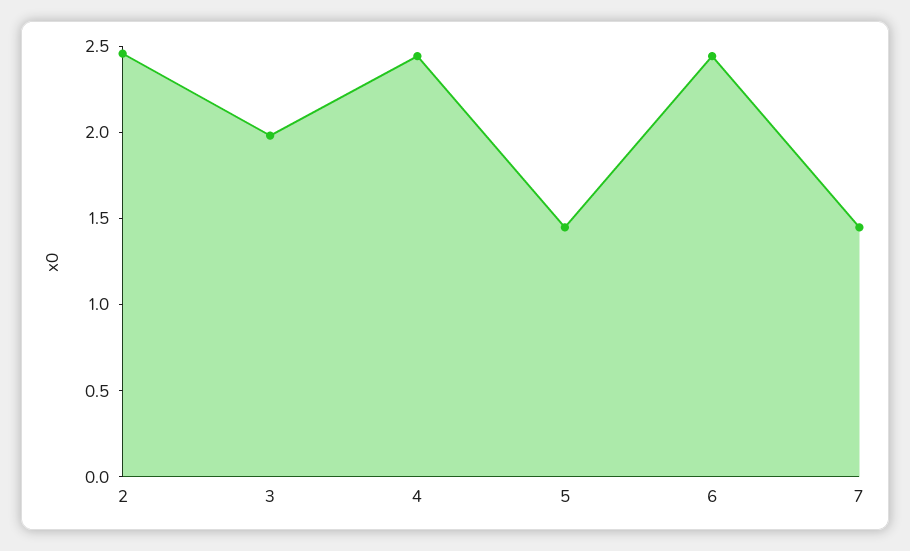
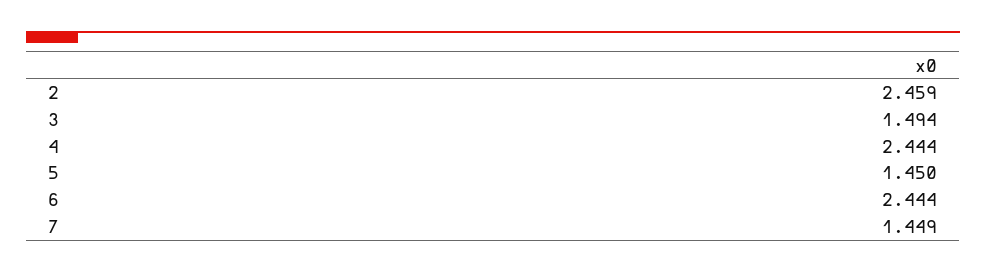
3: 2 -> 1.494

